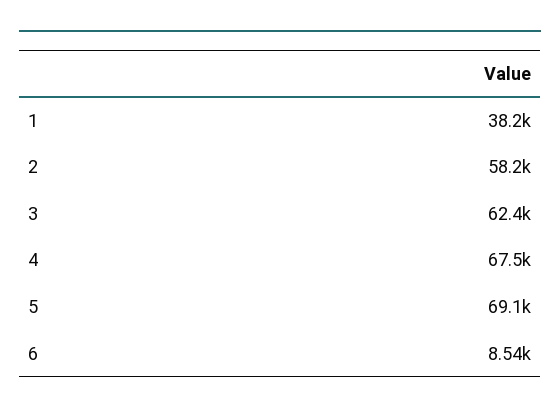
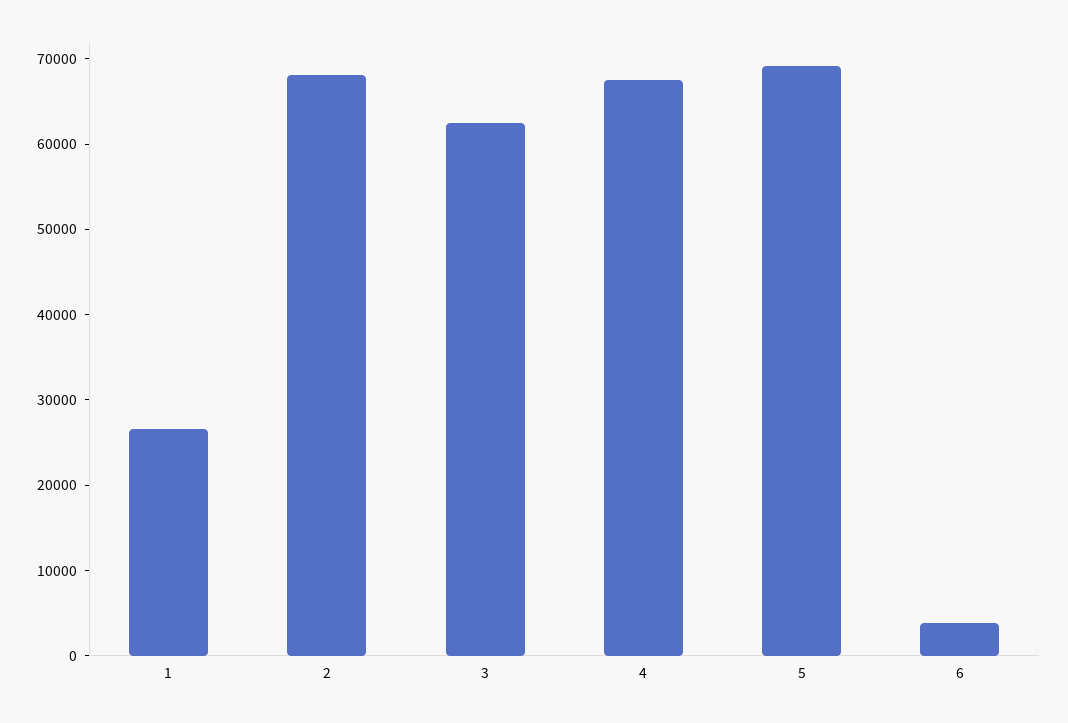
1: 38200 -> 26000
2: 58200 -> 68000
6: 8540 -> 4000

